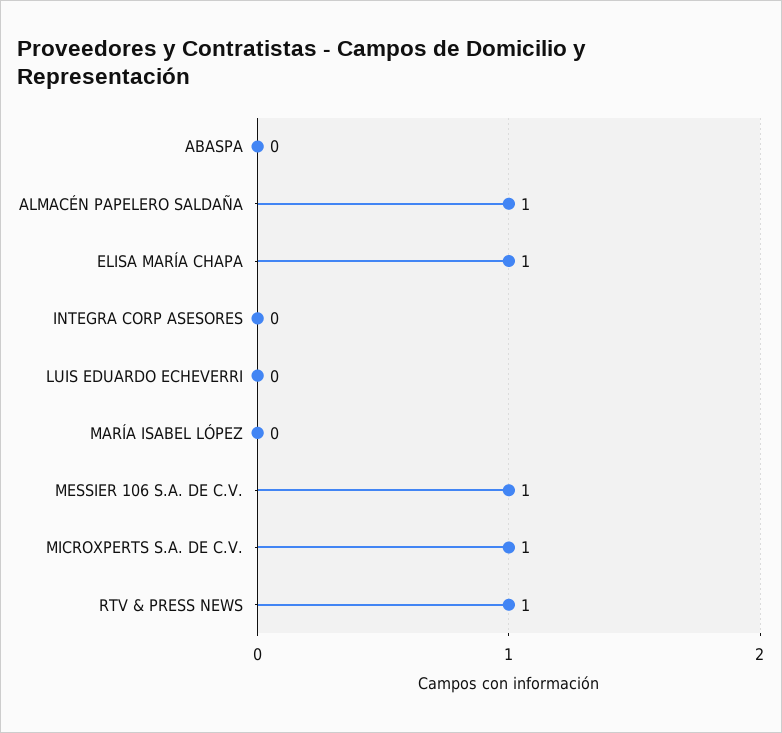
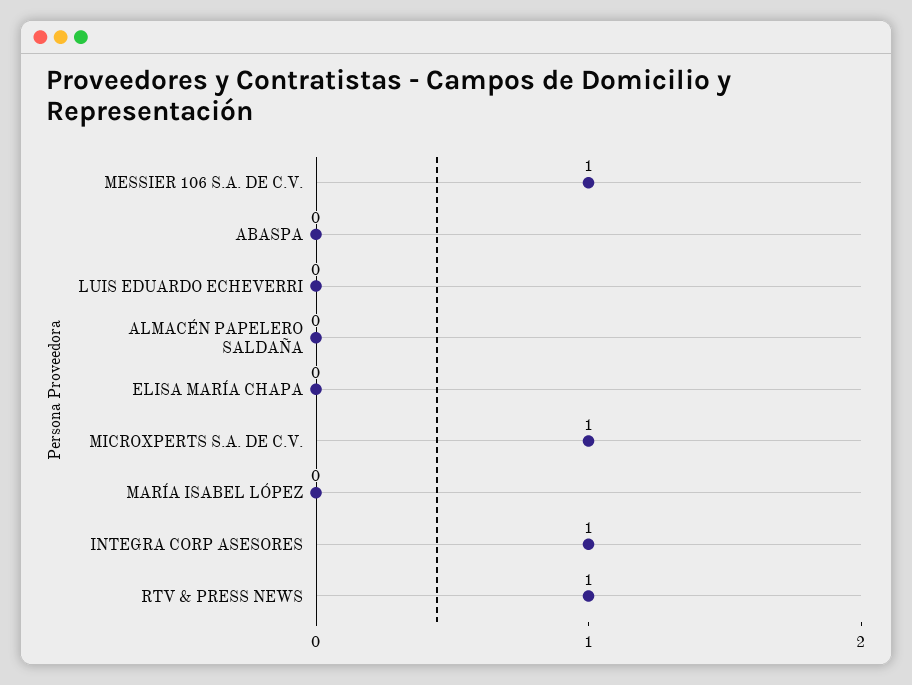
ALMACÉN PAPELERO SALDAÑA: 1 -> 0
ELISA MARÍA CHAPA: 1 -> 0
INTEGRA CORP ASESORES: 0 -> 1

